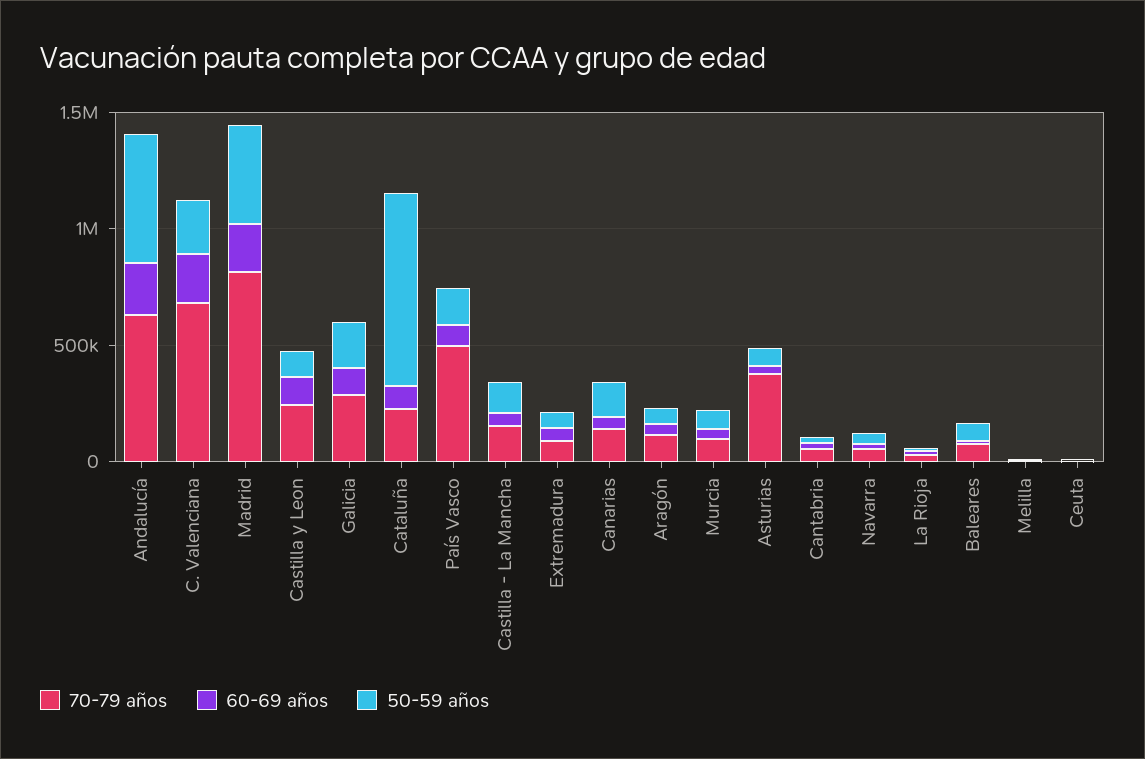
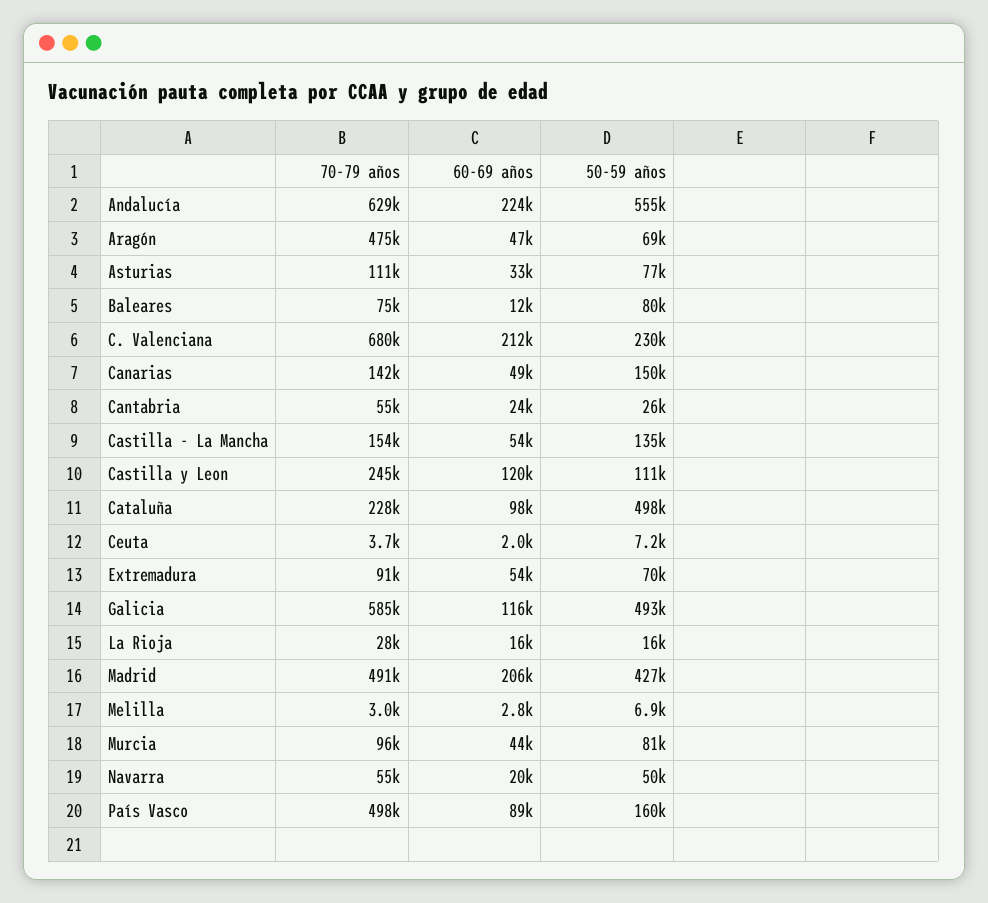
70-79 años, Madrid: 800000 -> 491000
70-79 años, Galicia: 300000 -> 585000
50-59 años, Galicia: 200000 -> 493000
50-59 años, Cataluña: 800000 -> 498000
70-79 años, Aragón: 100000 -> 475000
70-79 años, Asturias: 400000 -> 111000

